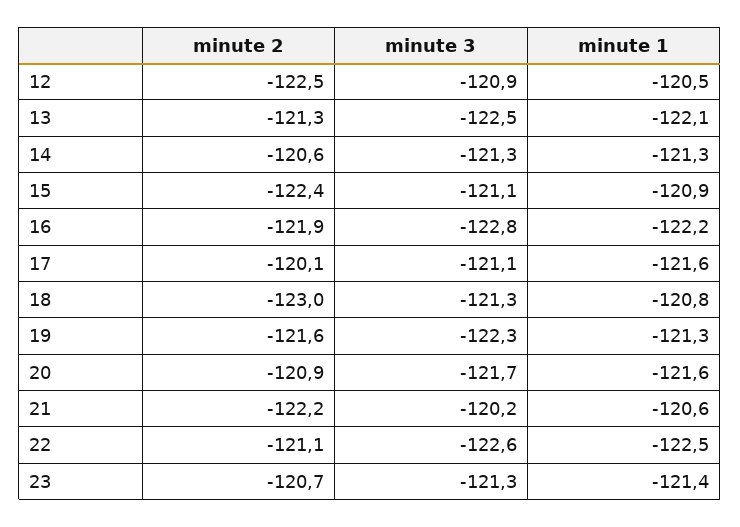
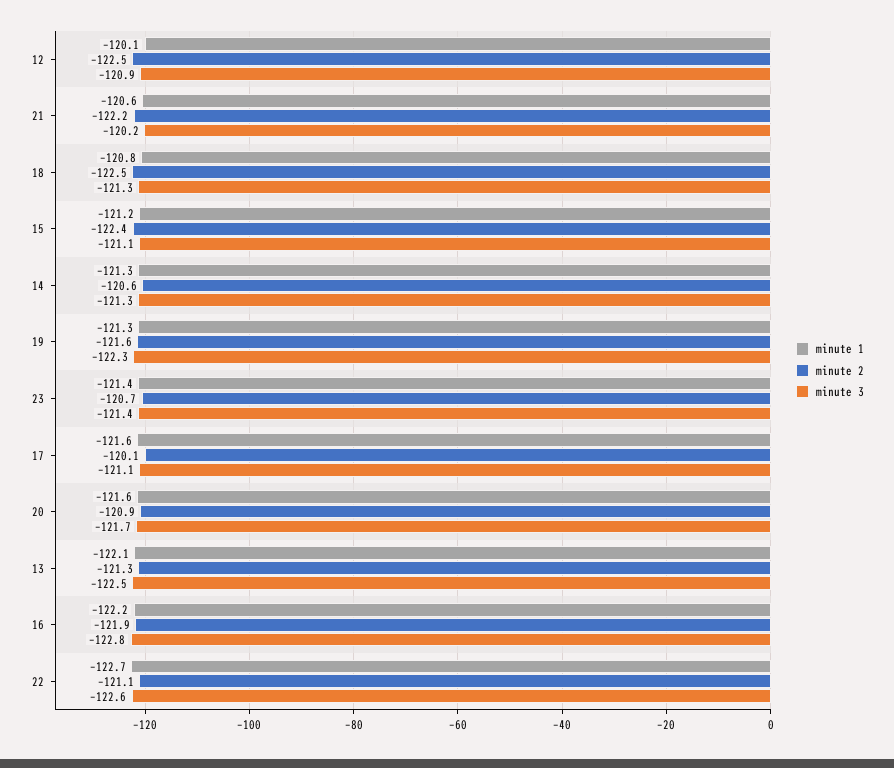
minute 1, 12: -120.5 -> -120.1
minute 1, 15: -120.9 -> -121.2
minute 2, 18: -123 -> -122.5
minute 1, 22: -122.5 -> -122.7
minute 3, 23: -121.3 -> -121.4

